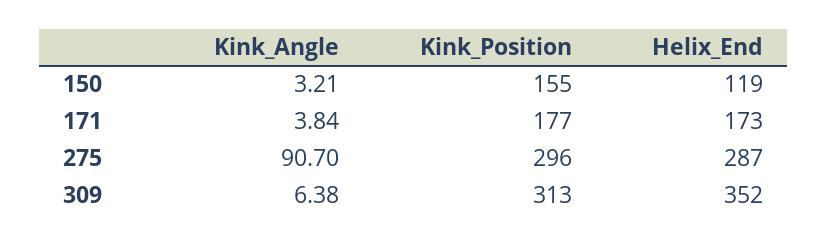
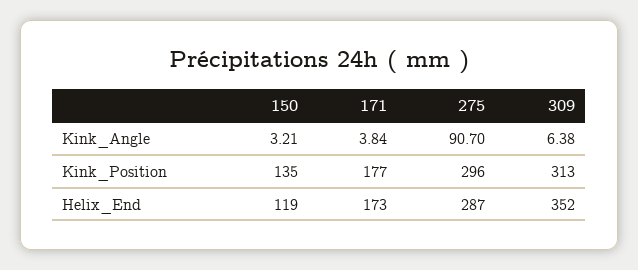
Kink_Position, 150: 155 -> 135

